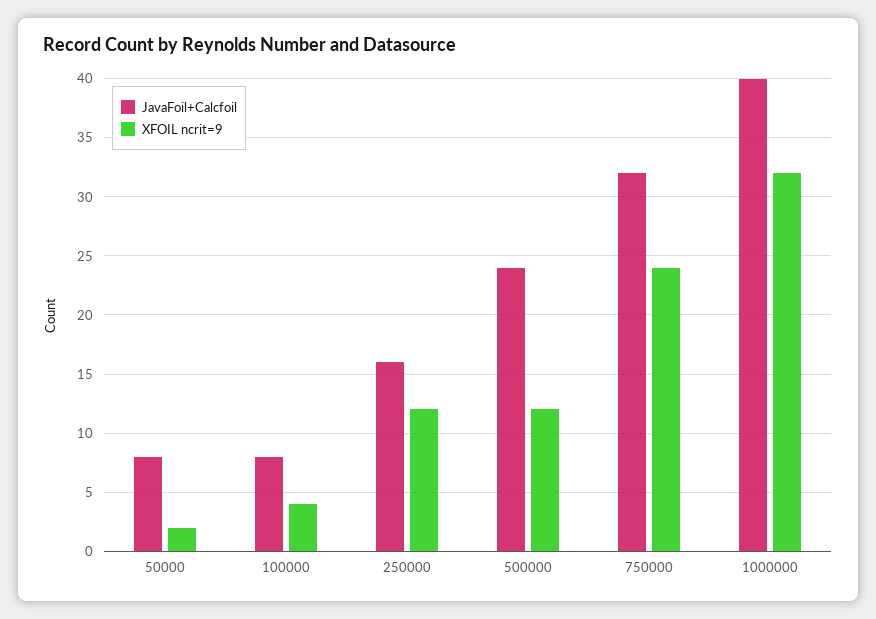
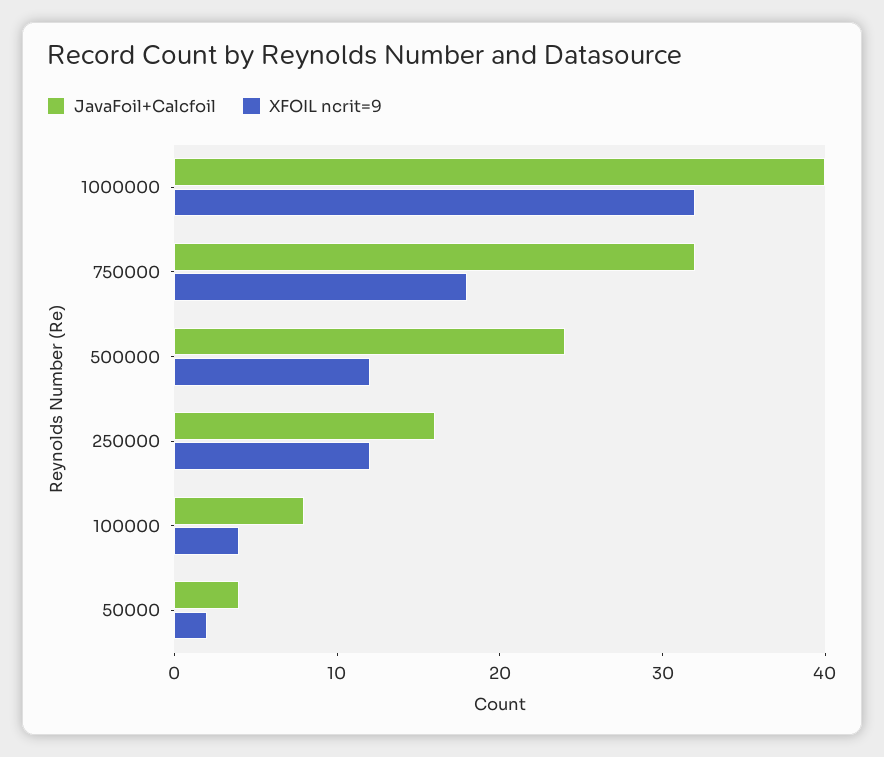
JavaFoil+Calcfoil, 50000: 8 -> 4
XFOIL ncrit=9, 750000: 24 -> 18

